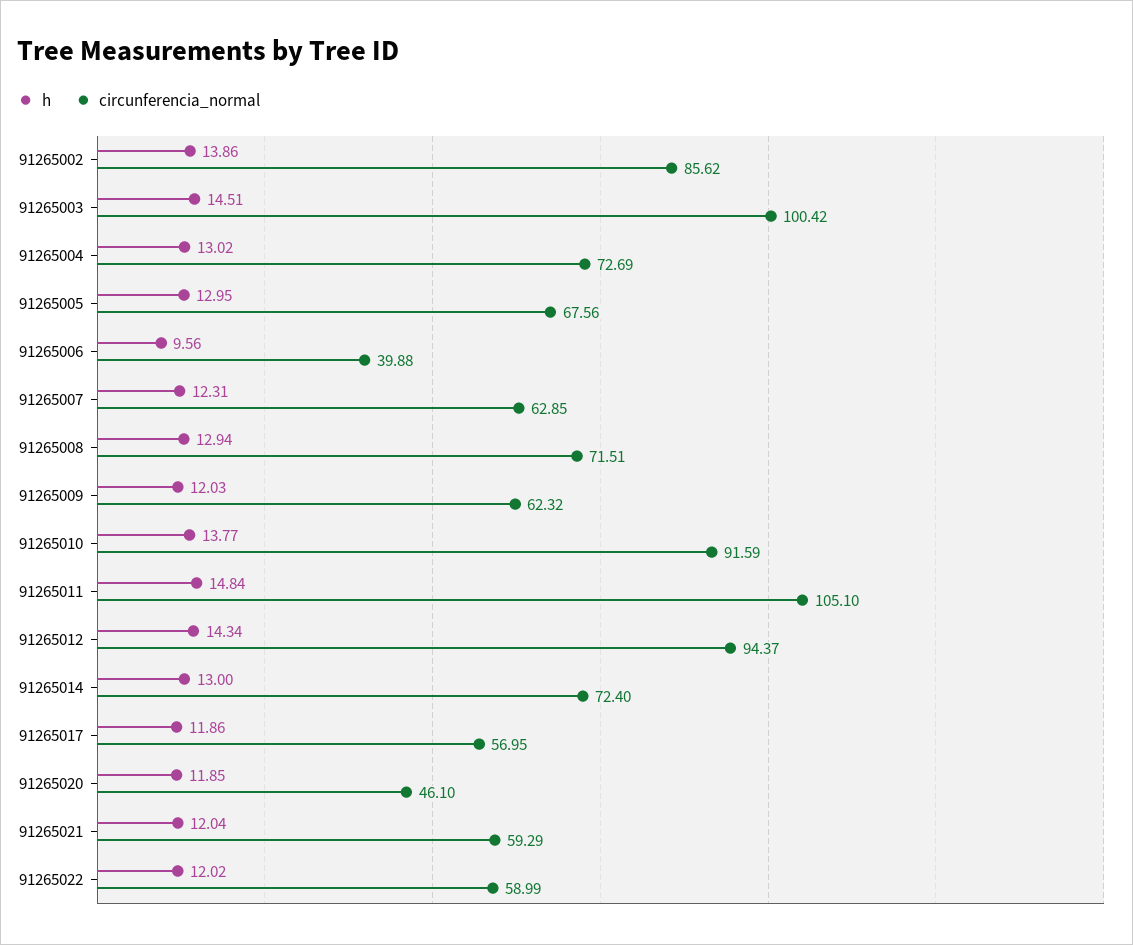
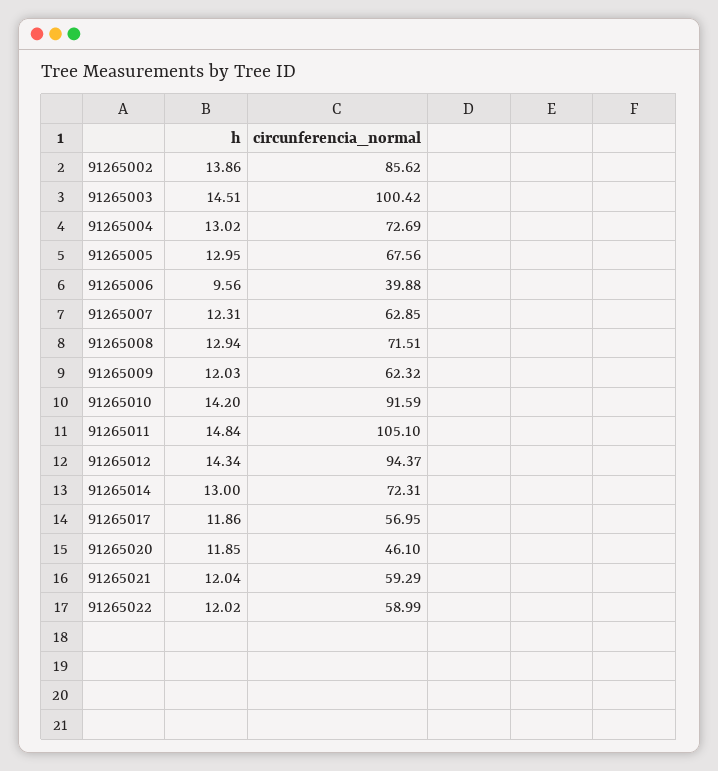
h, 91265010: 13.77 -> 14.2
circunferencia_normal, 91265014: 72.4 -> 72.31

